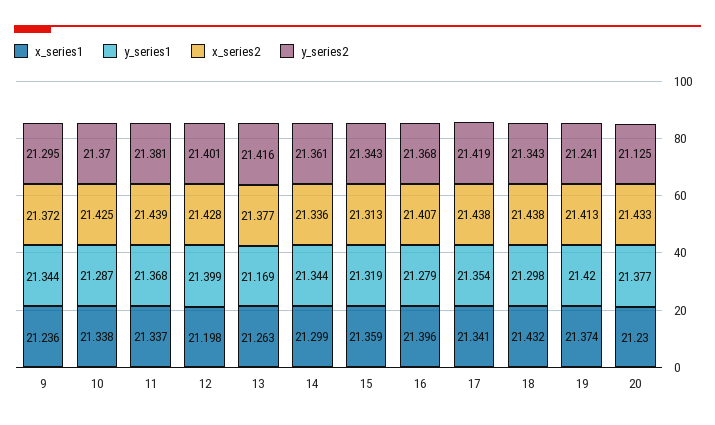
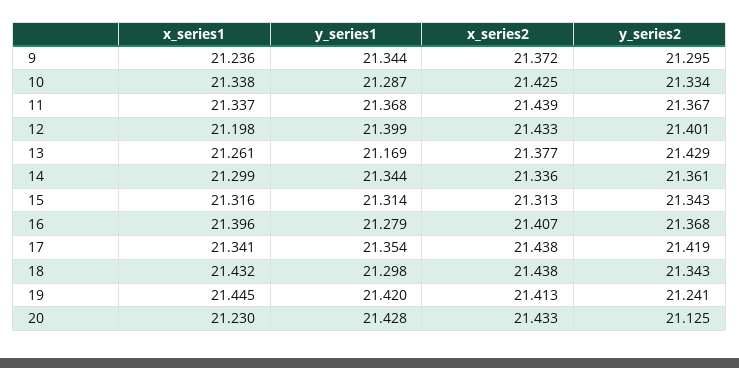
y_series2, 10: 21.37 -> 21.334
y_series2, 11: 21.381 -> 21.367
x_series2, 12: 21.428 -> 21.433
x_series1, 13: 21.263 -> 21.261
y_series2, 13: 21.416 -> 21.429
x_series1, 15: 21.359 -> 21.316
y_series1, 15: 21.319 -> 21.314
x_series1, 19: 21.374 -> 21.445
y_series1, 20: 21.377 -> 21.428

